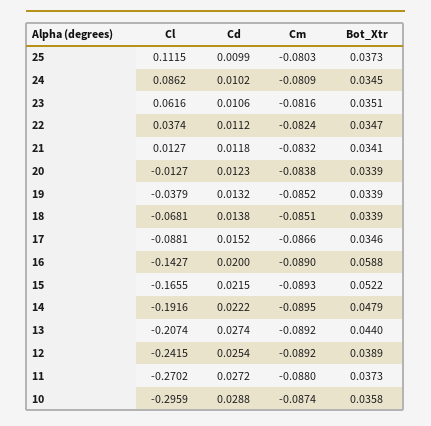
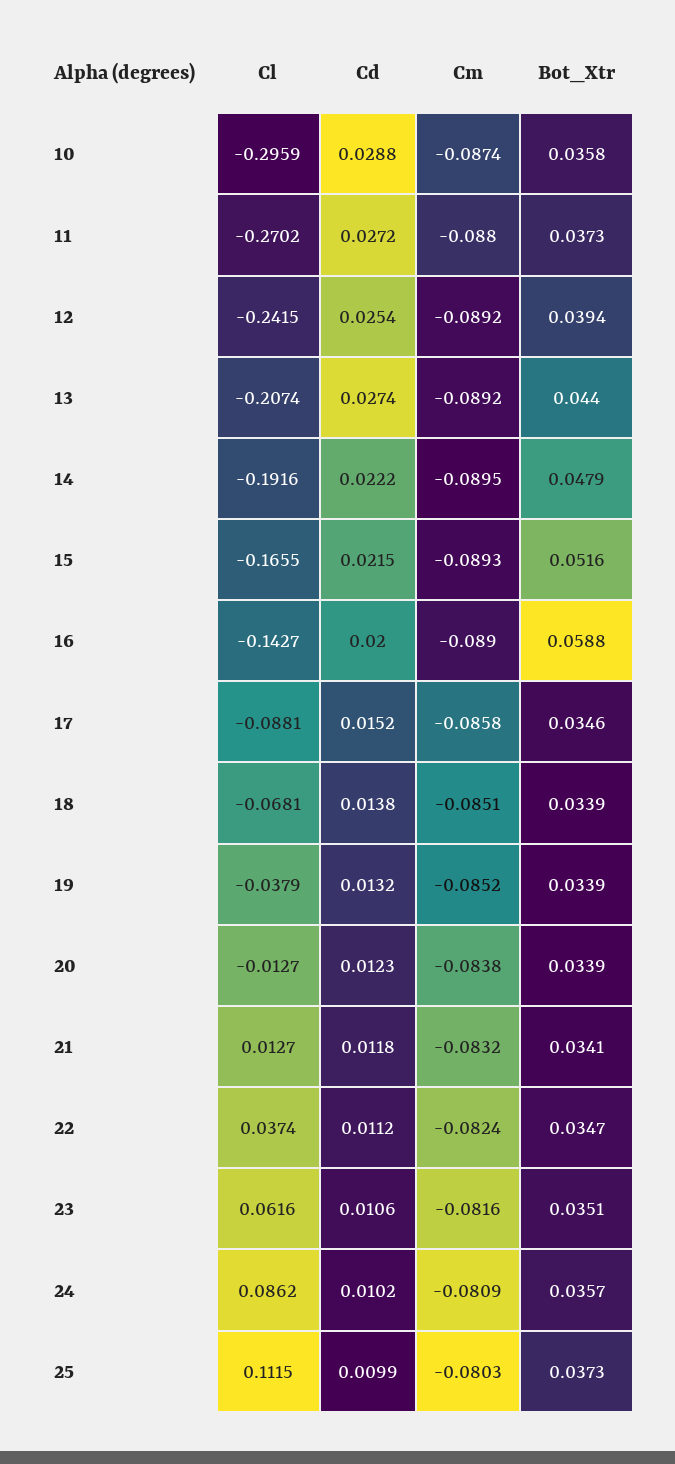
Bot_Xtr, 24: 0.0345 -> 0.0357
Cm, 17: -0.0866 -> -0.0858
Bot_Xtr, 15: 0.0522 -> 0.0516
Bot_Xtr, 12: 0.0389 -> 0.0394

